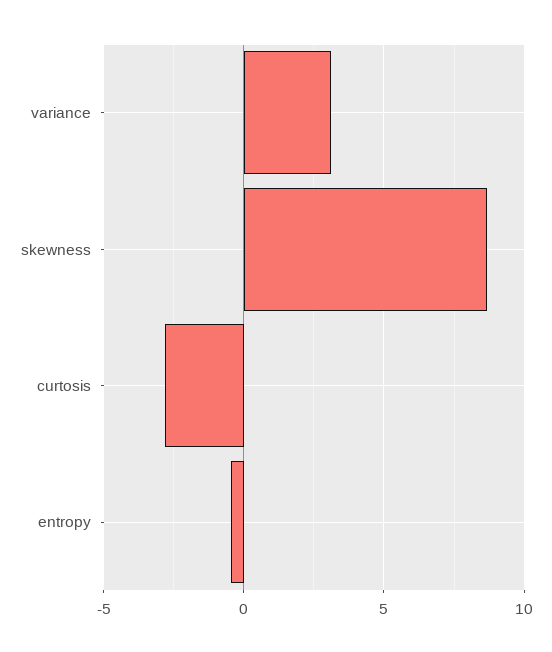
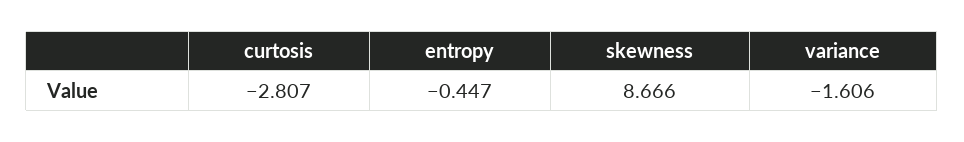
variance: 3 -> -1.606

